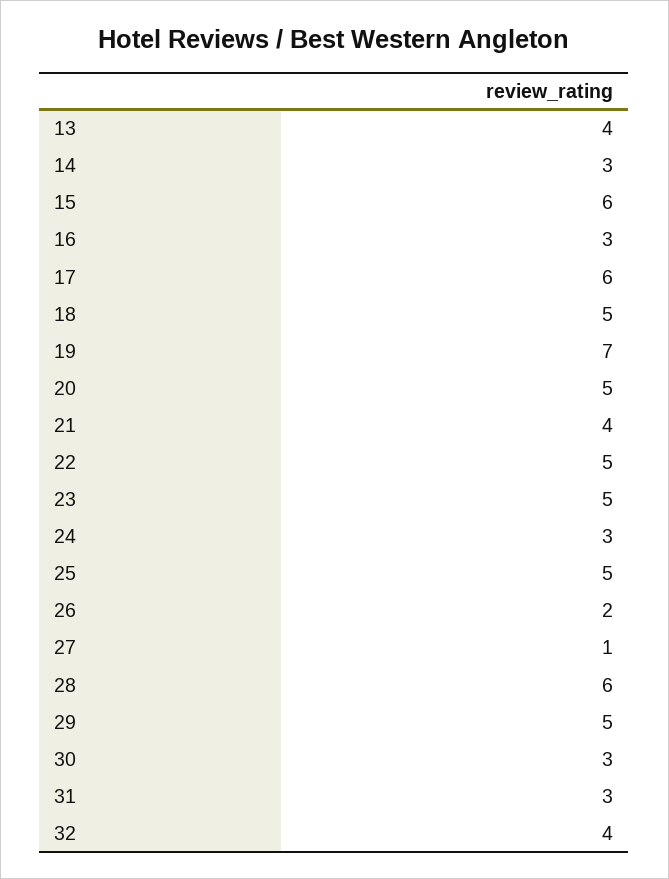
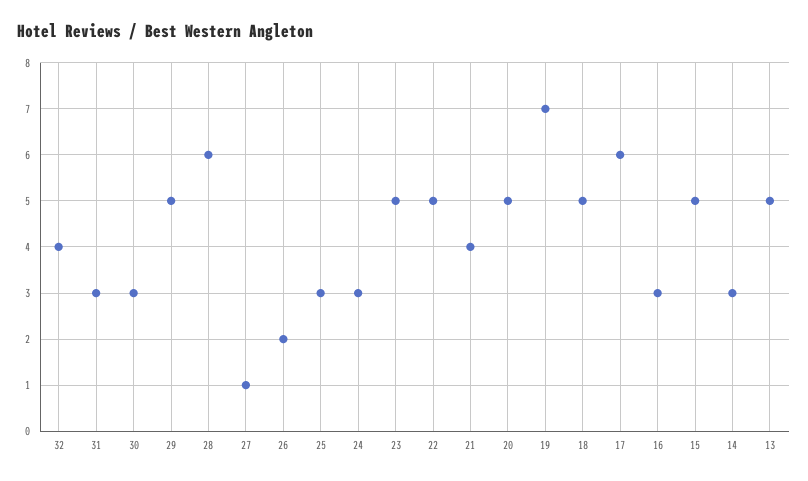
13: 4 -> 5
15: 6 -> 5
25: 5 -> 3

